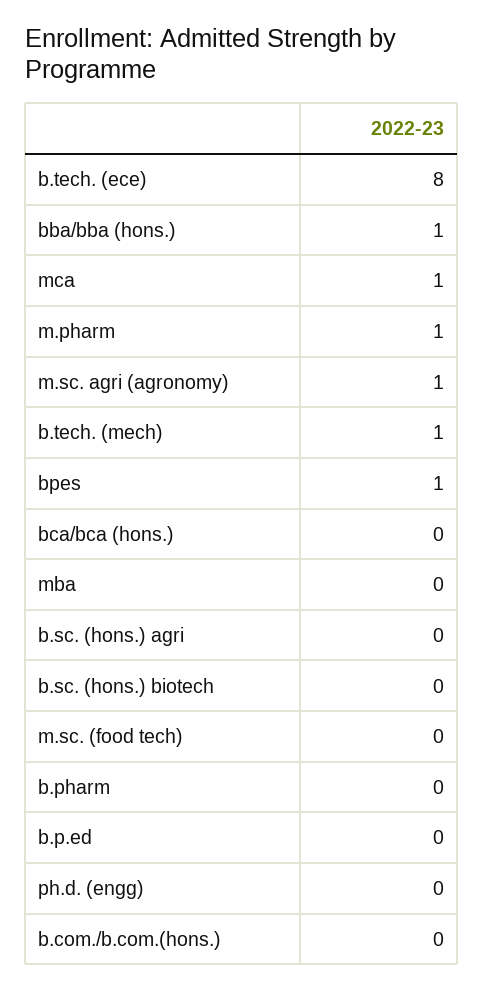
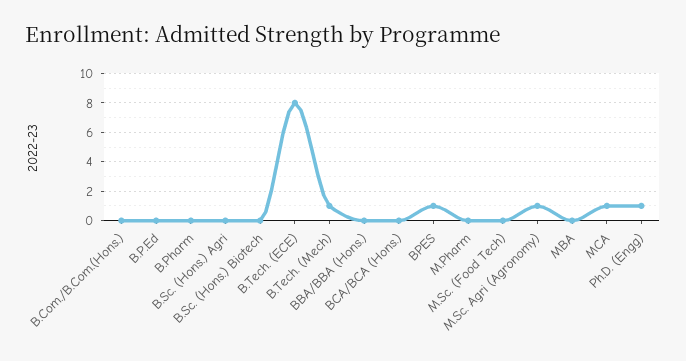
bba/bba (hons.): 1 -> 0
m.pharm: 1 -> 0
ph.d. (engg): 0 -> 1

